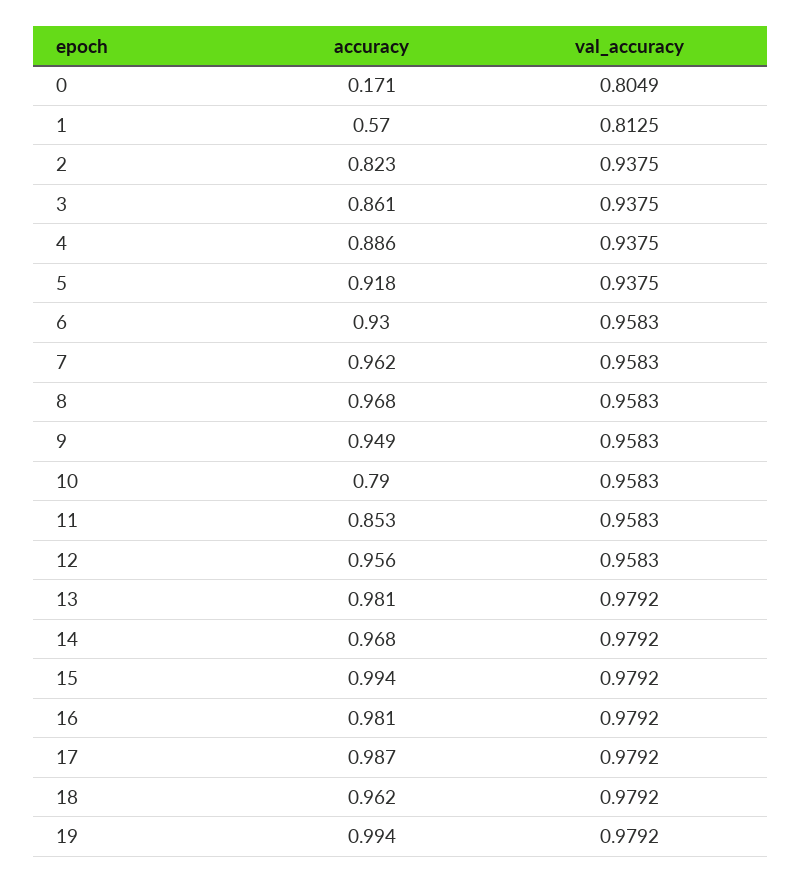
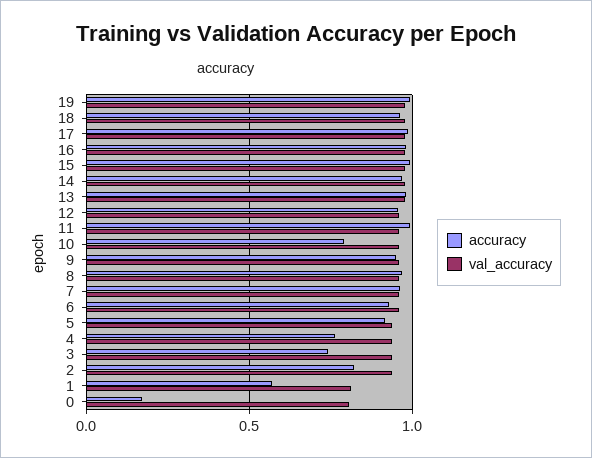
accuracy, 3: 0.861 -> 0.75
accuracy, 4: 0.886 -> 0.75
accuracy, 11: 0.853 -> 1

